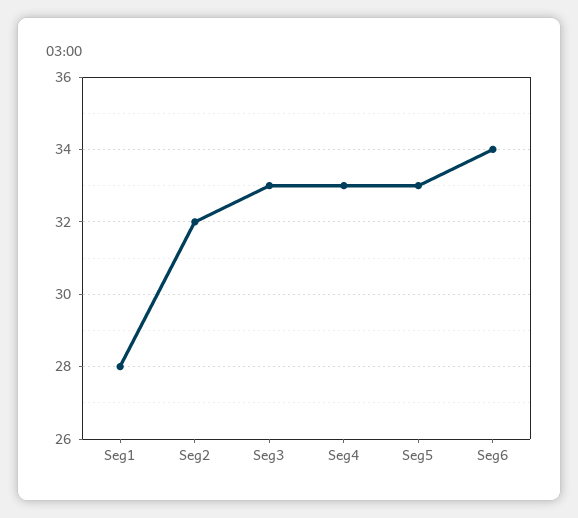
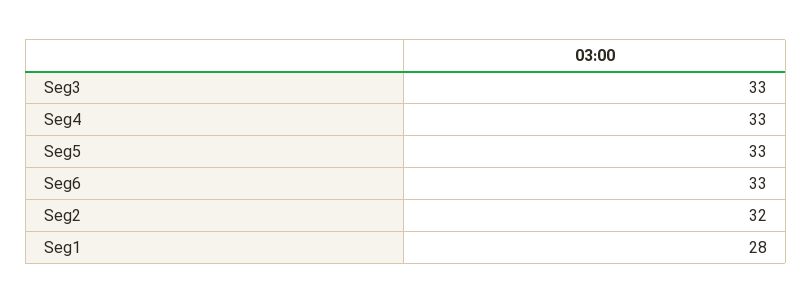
Seg6: 34 -> 33

